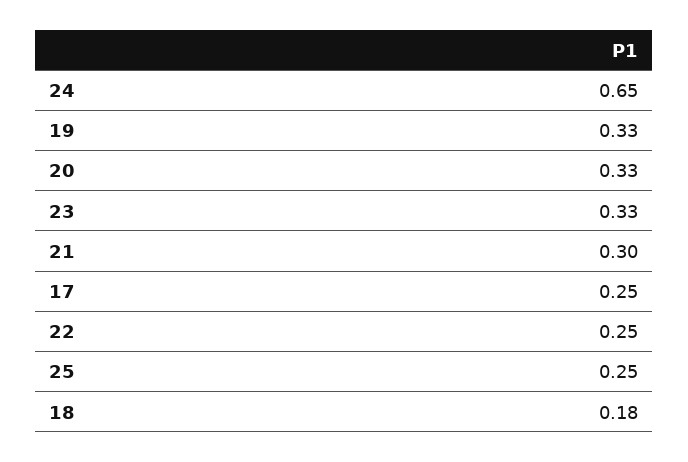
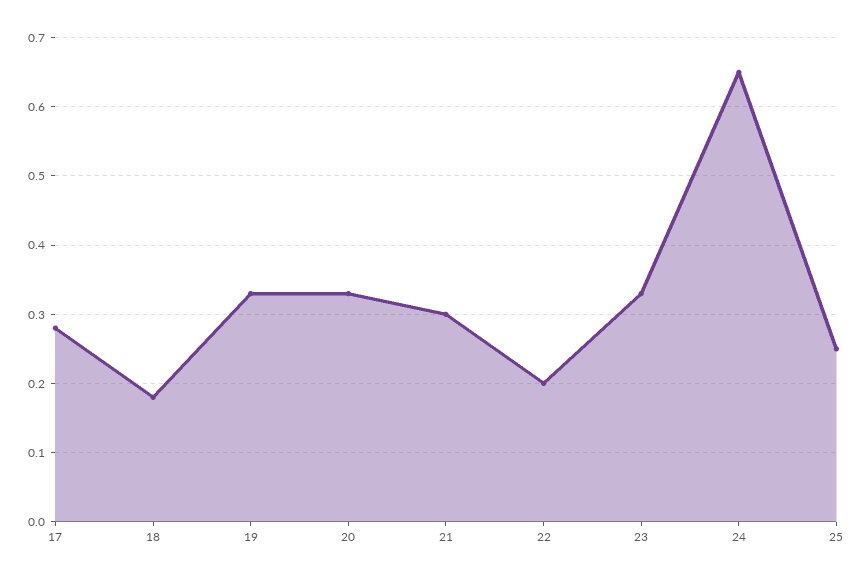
17: 0.25 -> 0.28
22: 0.25 -> 0.2

